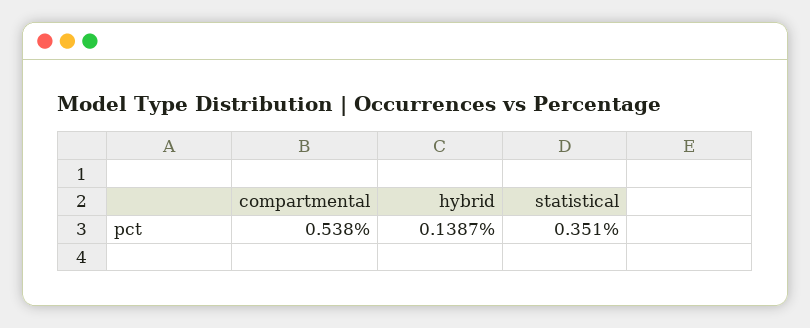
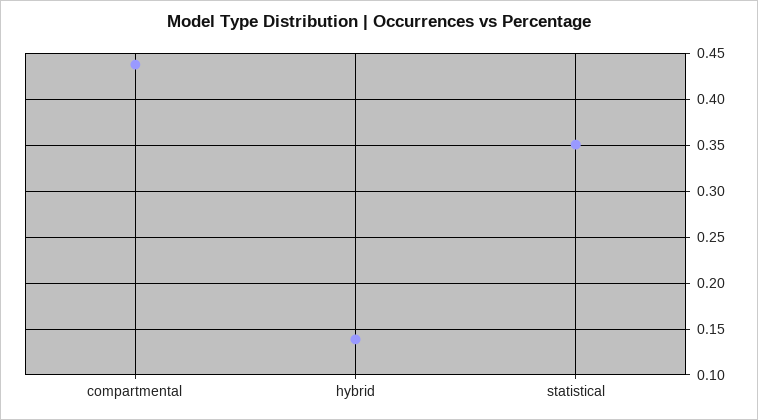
compartmental: 0.538 -> 0.44

